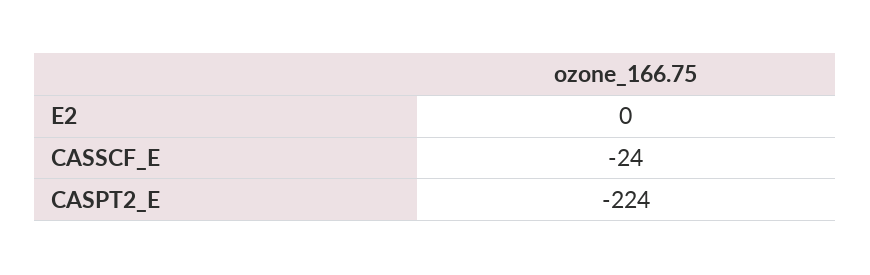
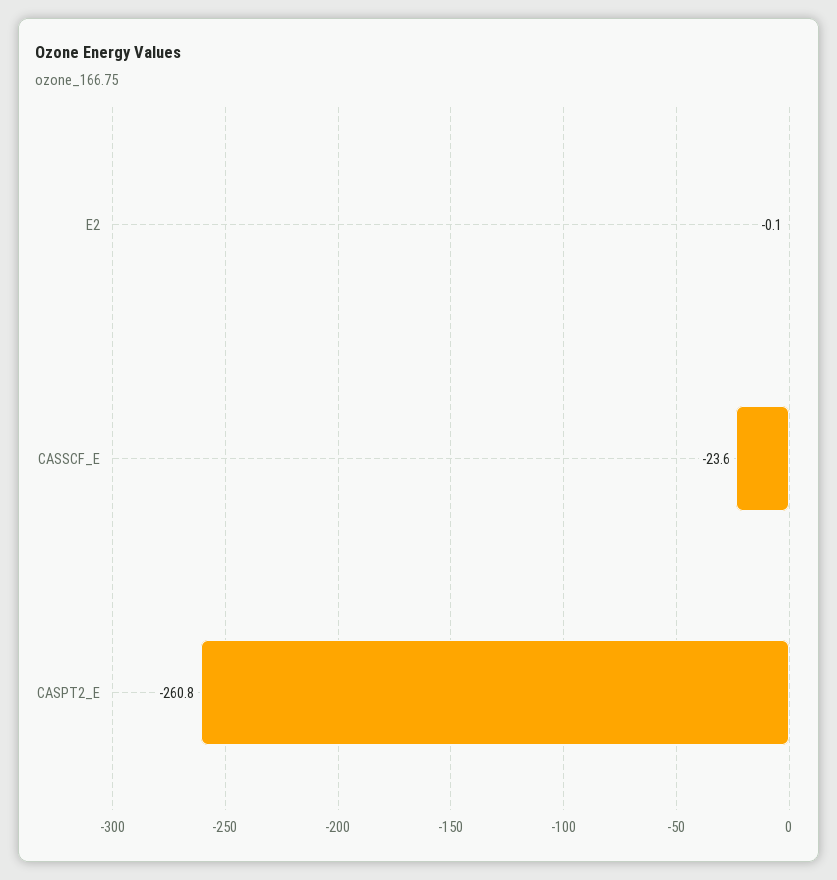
CASPT2_E: -224 -> -260.8

